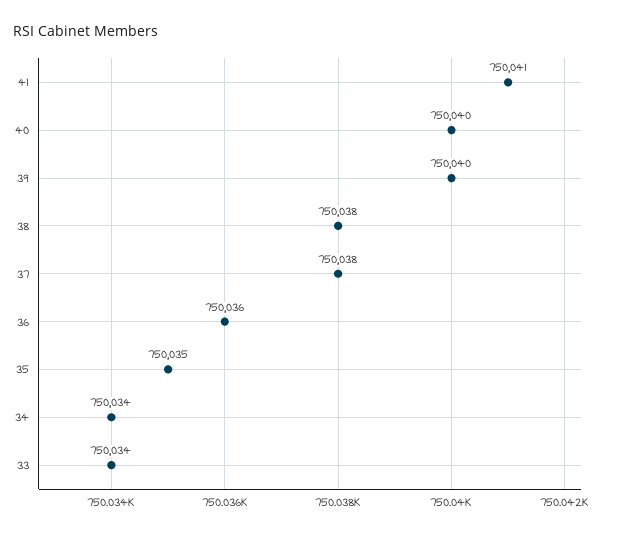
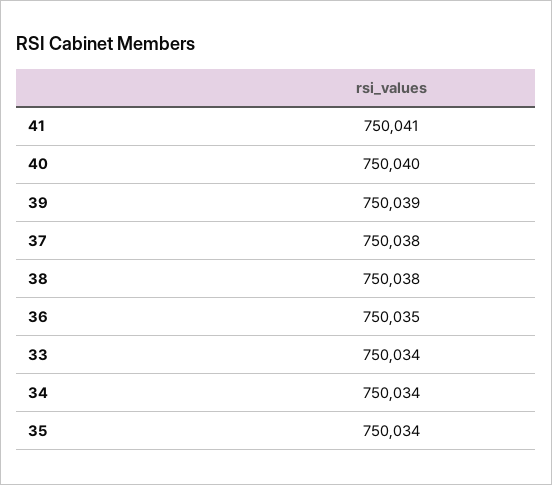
39: 750040 -> 750039
36: 750036 -> 750035
35: 750035 -> 750034

